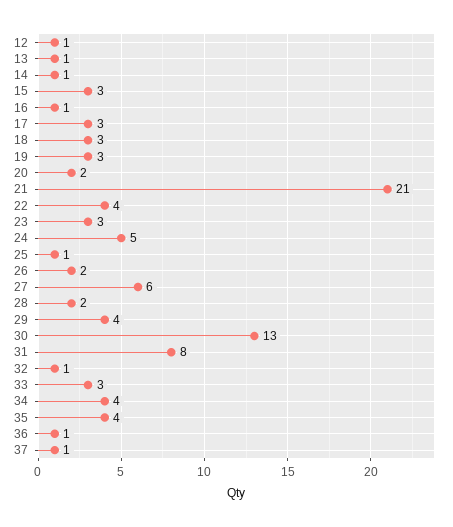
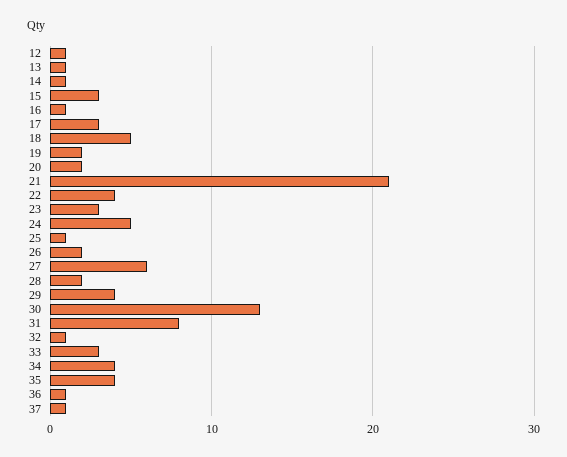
18: 3 -> 5
19: 3 -> 2

